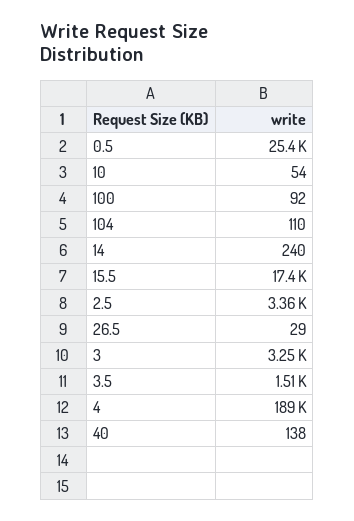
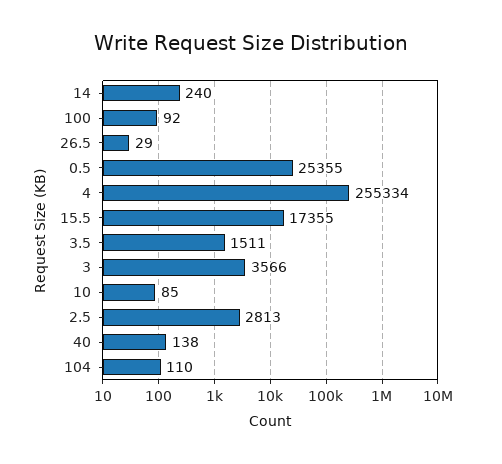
10: 54 -> 85
2.5: 3360 -> 2813
3: 3250 -> 3566
4: 189000 -> 255334

